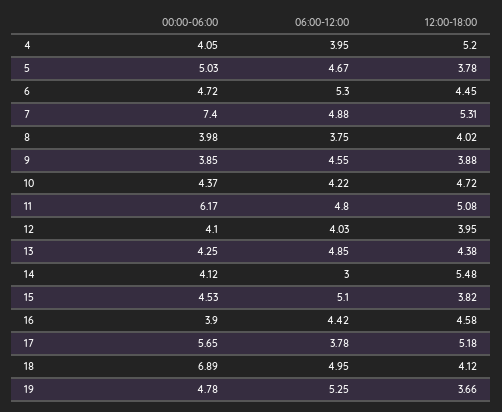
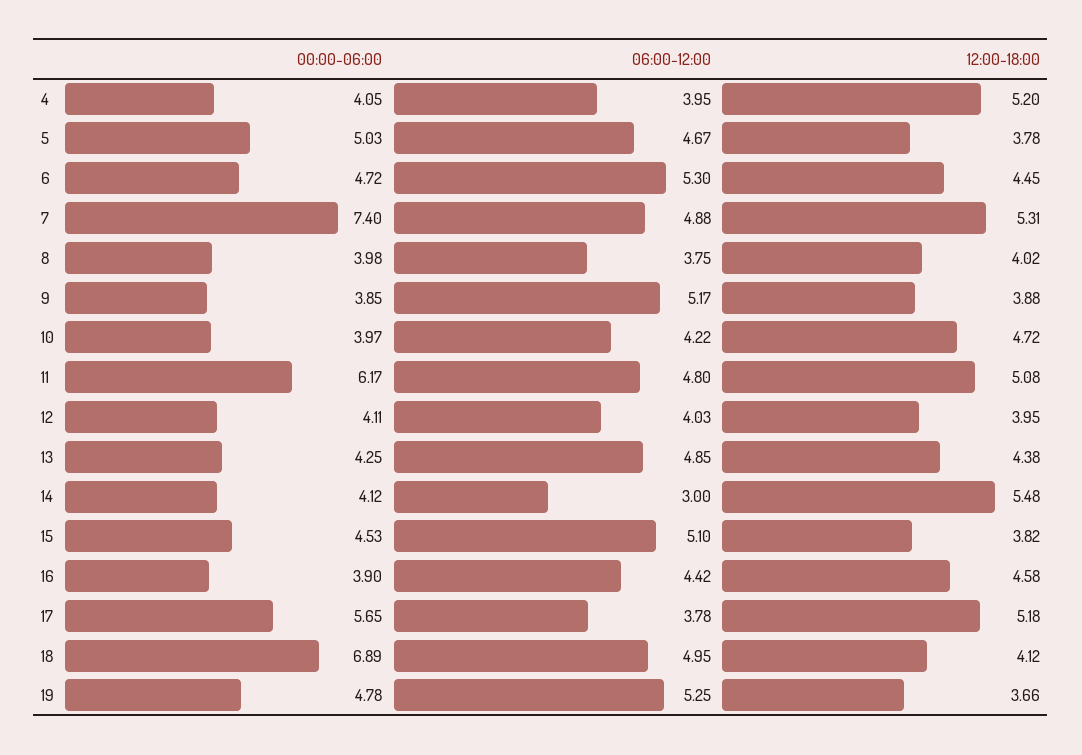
06:00-12:00, 9: 4.55 -> 5.17
00:00-06:00, 10: 4.37 -> 3.97
00:00-06:00, 12: 4.1 -> 4.11

